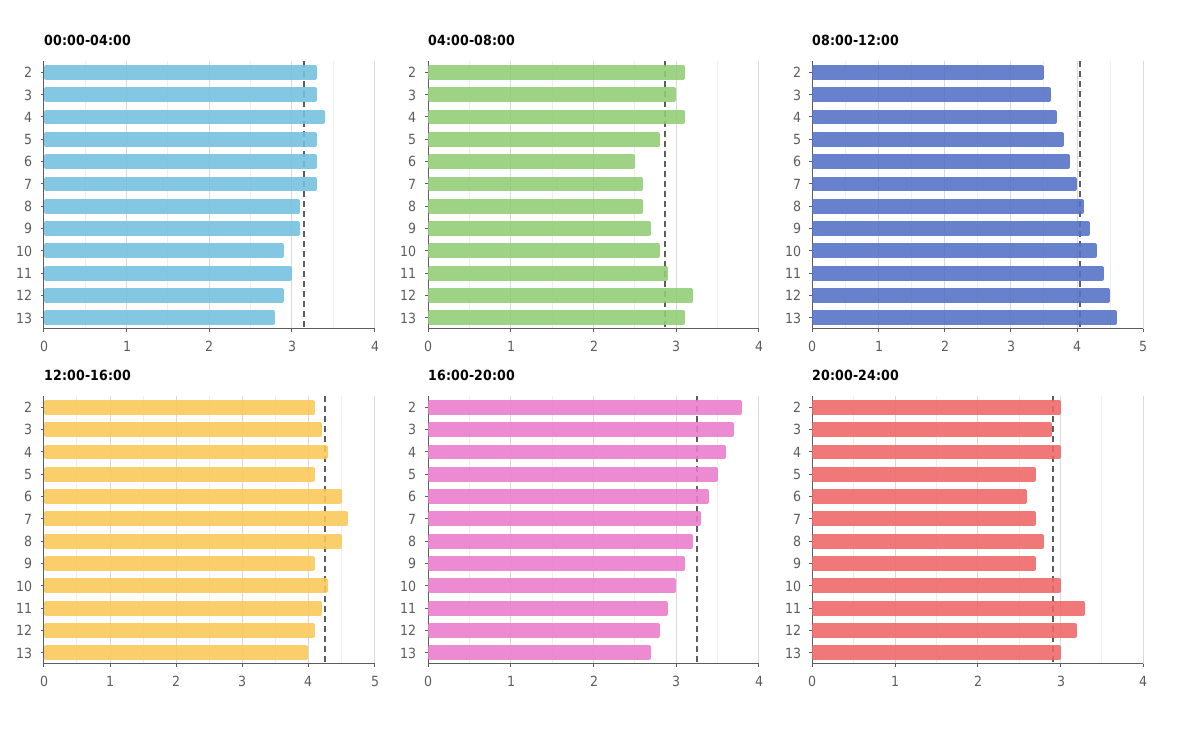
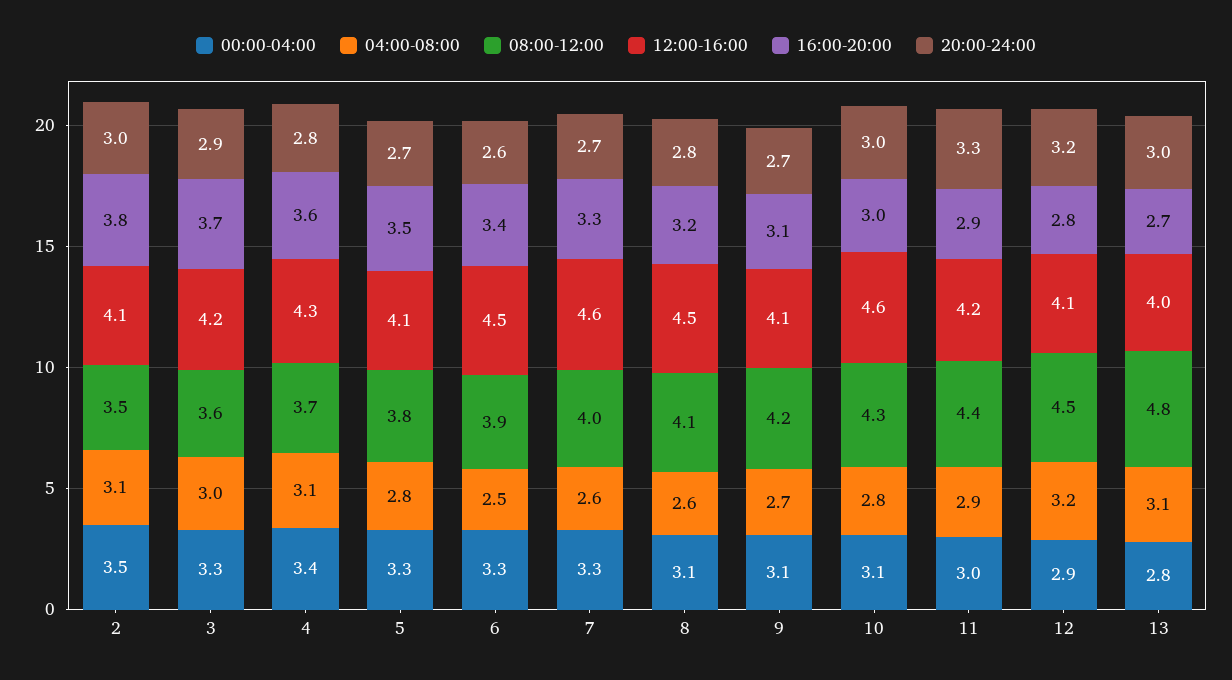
00:00-04:00, 2: 3.3 -> 3.5
00:00-04:00, 10: 2.9 -> 3.1
08:00-12:00, 13: 4.6 -> 4.8
12:00-16:00, 10: 4.3 -> 4.6
20:00-24:00, 4: 3 -> 2.8

